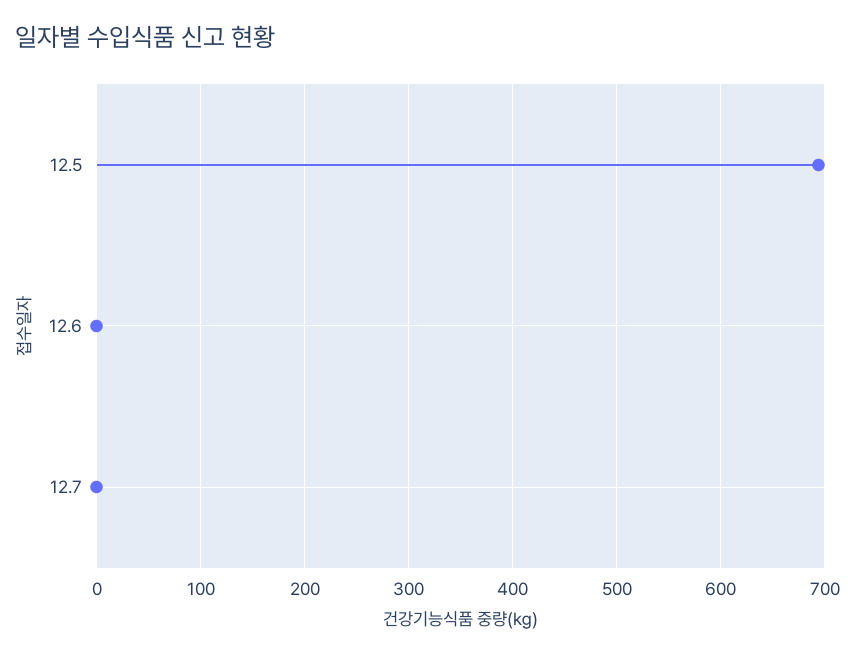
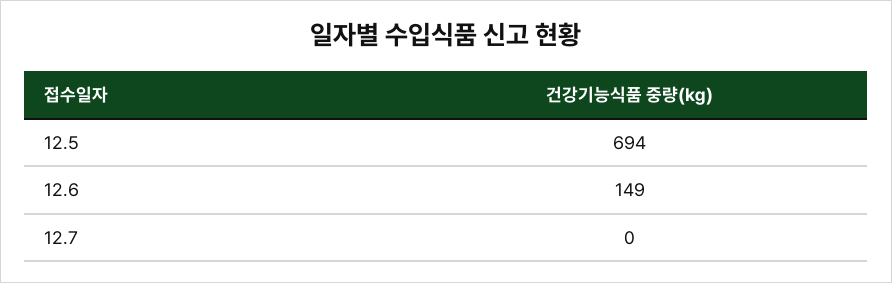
12.6: 0 -> 149

